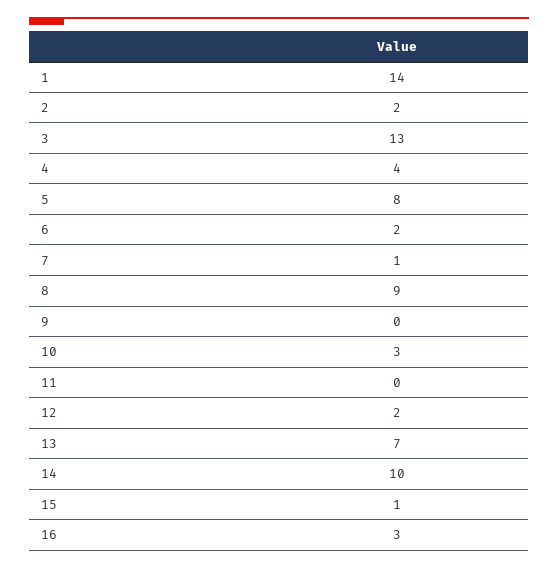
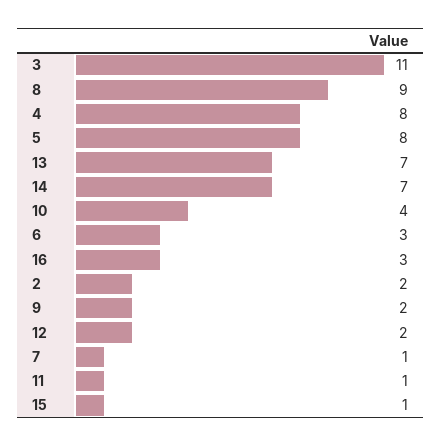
1: 14 -> none
3: 13 -> 11
4: 4 -> 8
6: 2 -> 3
9: 0 -> 2
10: 3 -> 4
11: 0 -> 1
14: 10 -> 7

